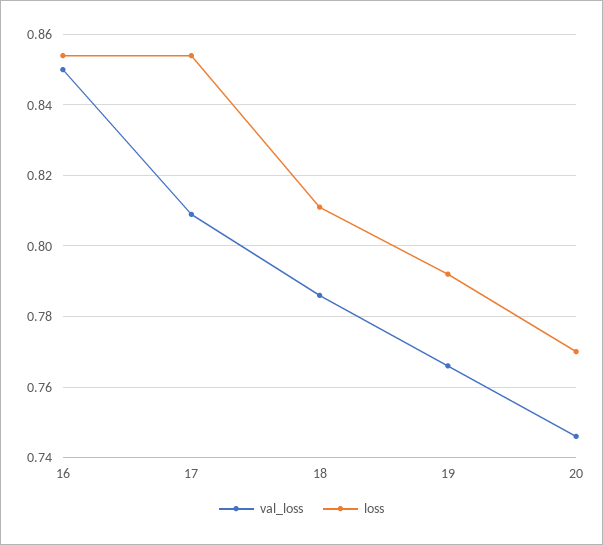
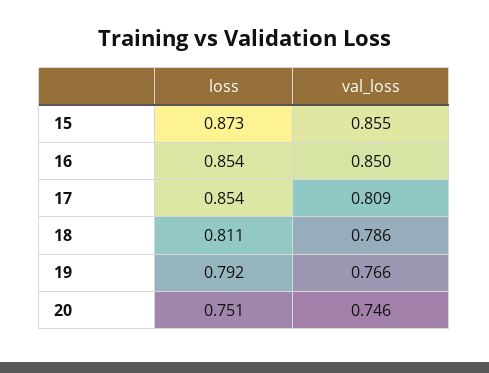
loss, 20: 0.77 -> 0.751
loss, 15: none -> 0.873
val_loss, 15: none -> 0.855

